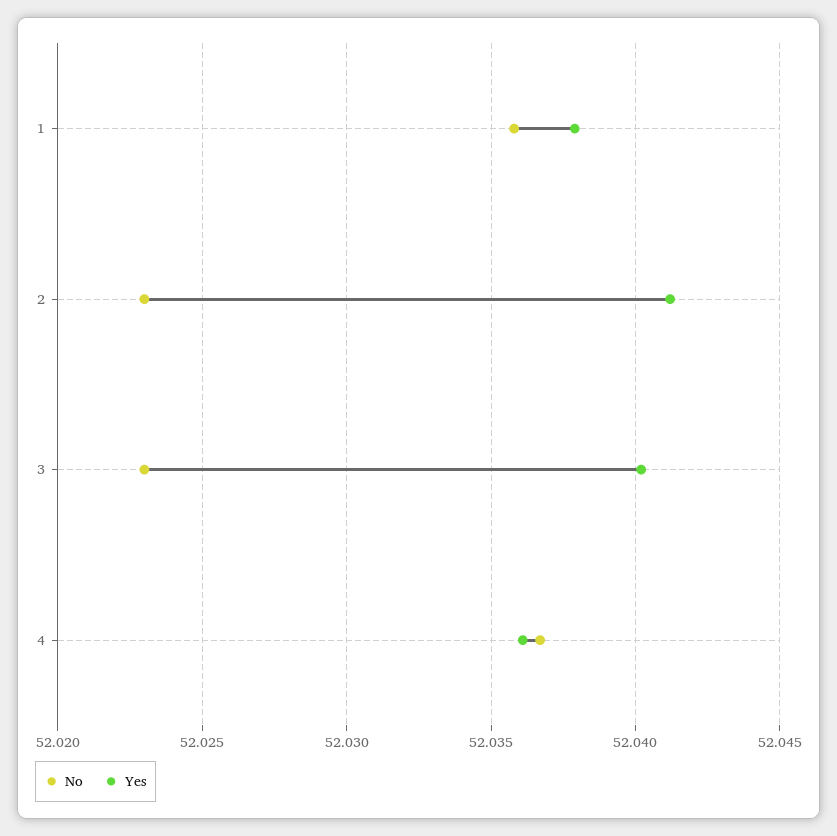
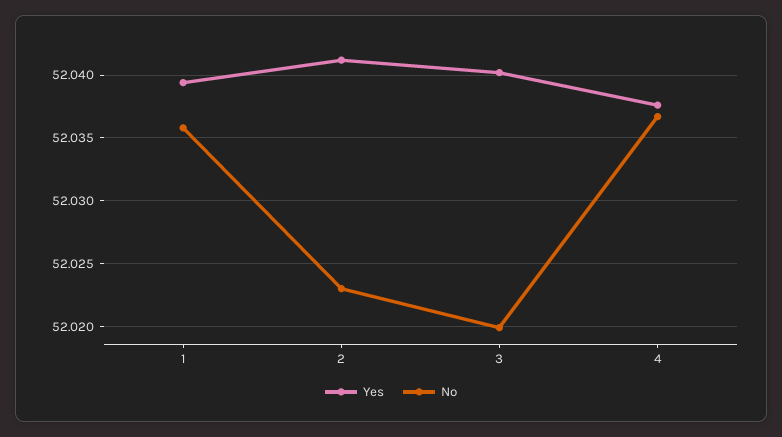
Yes, 1: 52.038 -> 52.0395
No, 3: 52.023 -> 52.02
Yes, 4: 52.036 -> 52.0375

